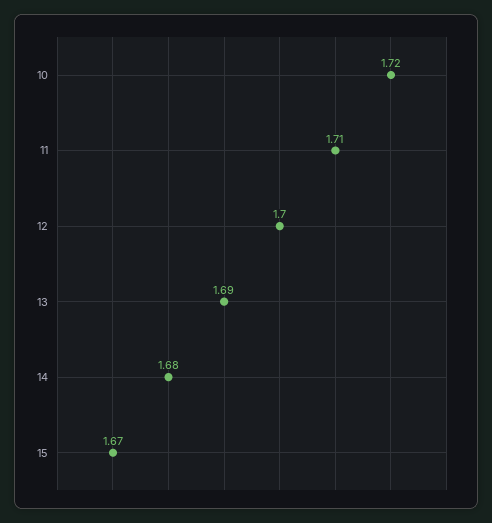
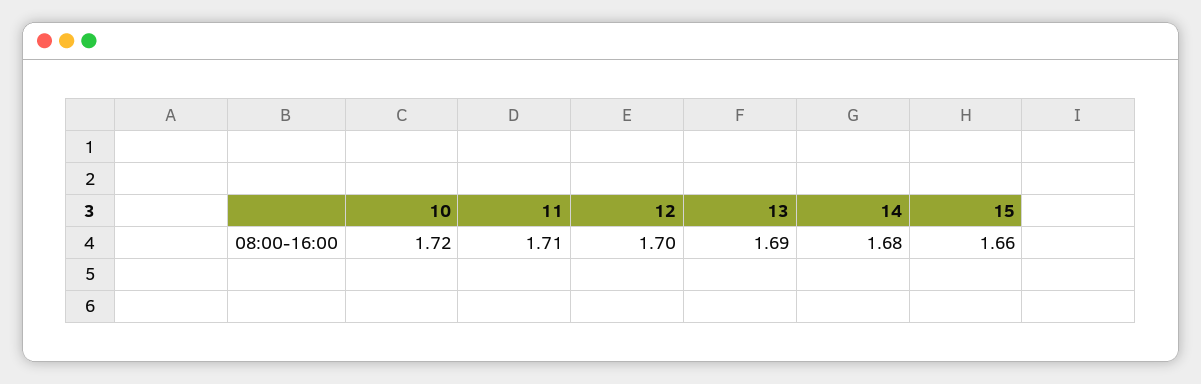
15: 1.67 -> 1.66

